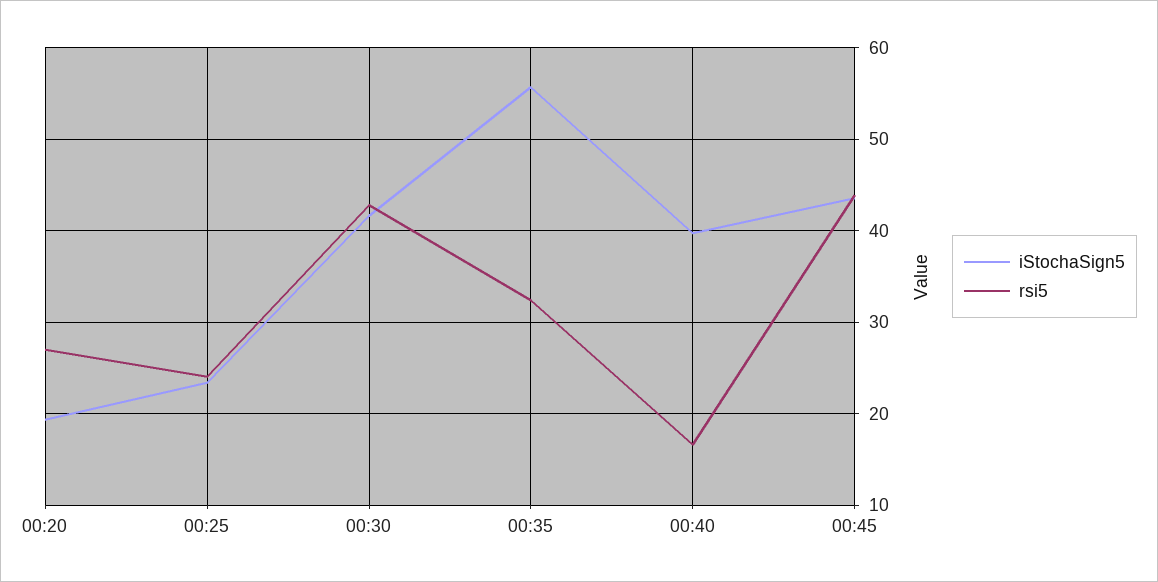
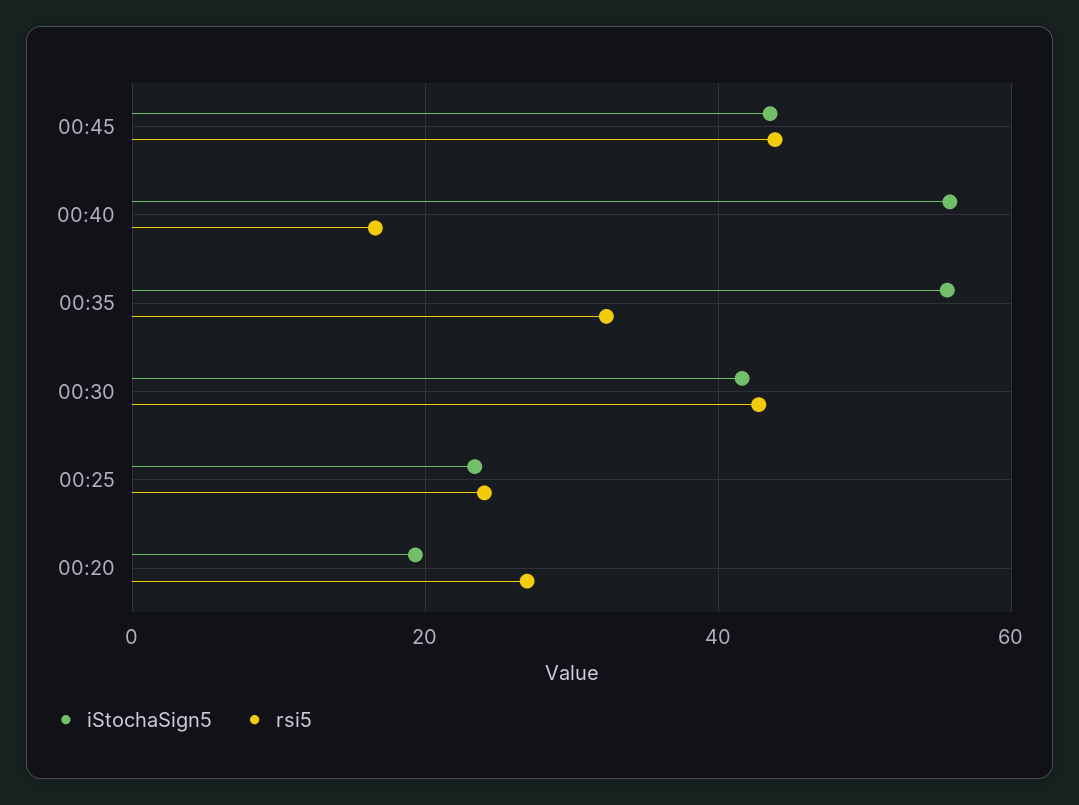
iStochaSign5, 00:40: 40 -> 56

